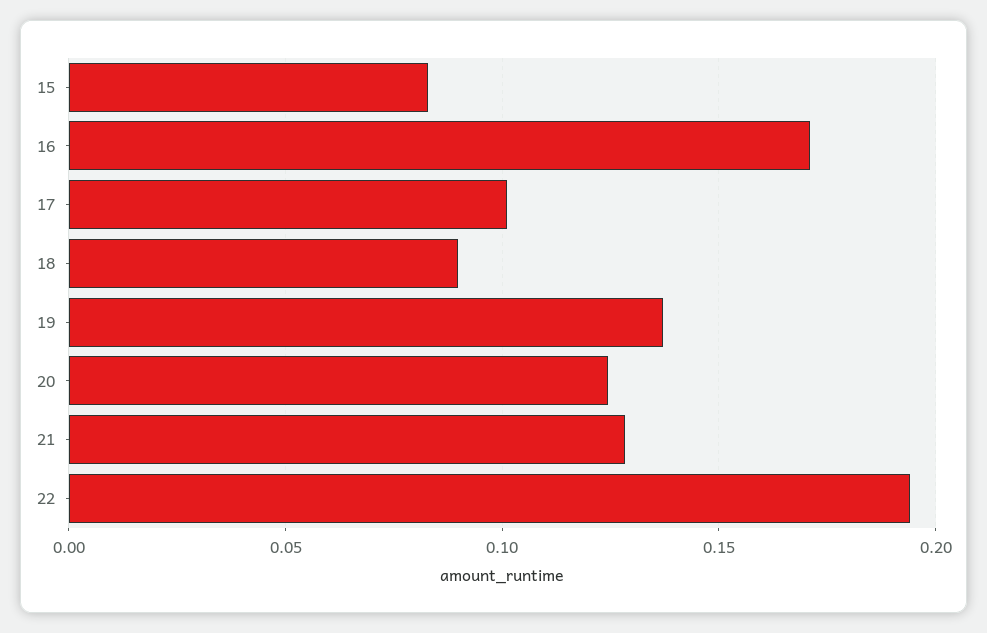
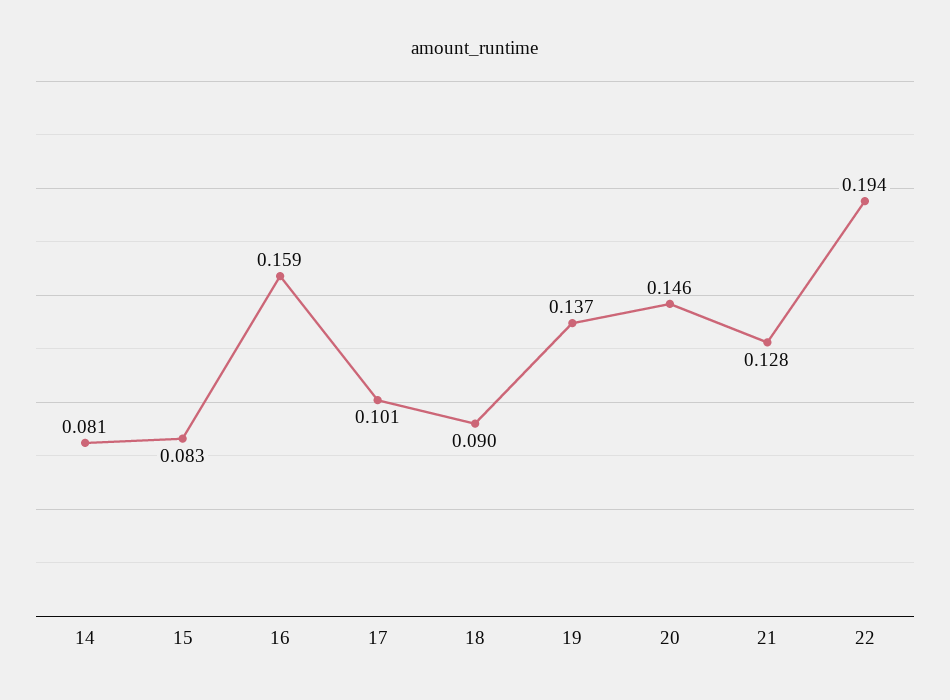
16: 0.17 -> 0.159
20: 0.125 -> 0.146
14: none -> 0.081

